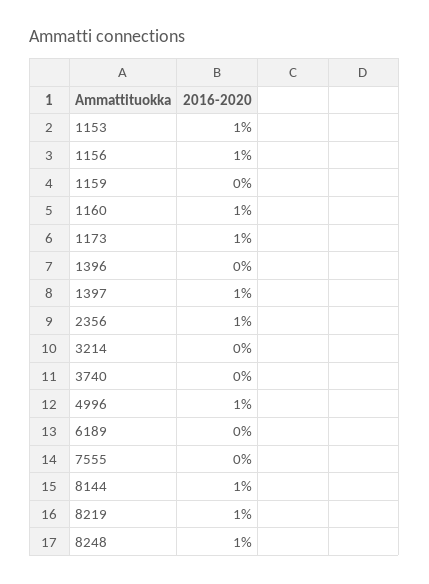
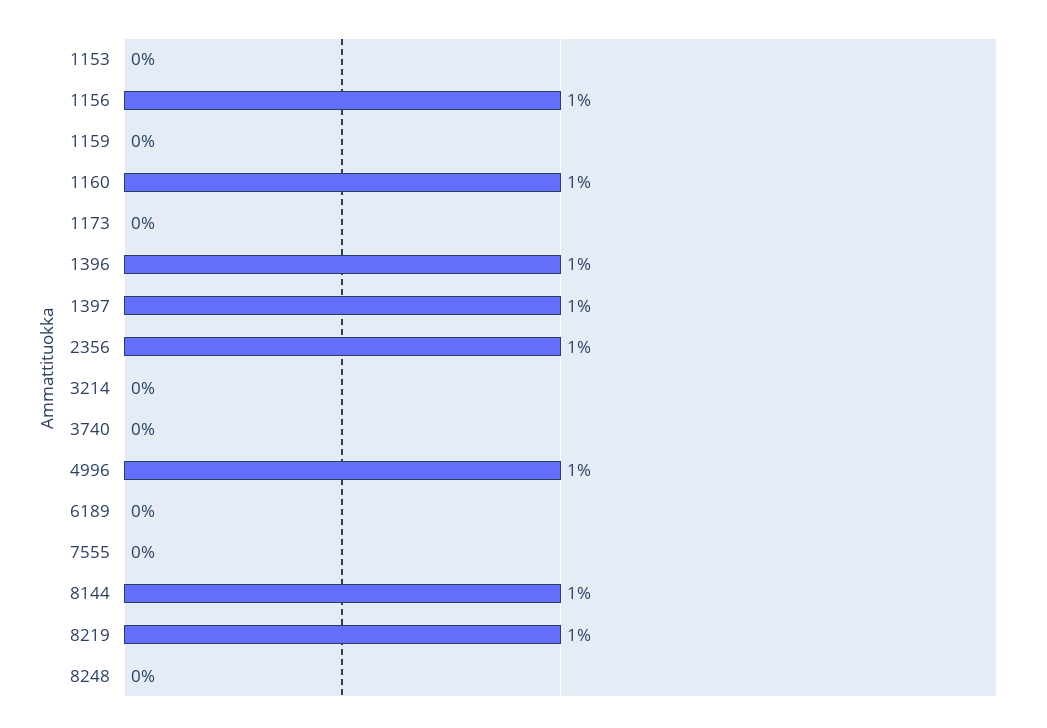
1153: 1 -> 0
1173: 1 -> 0
1396: 0 -> 1
8248: 1 -> 0

